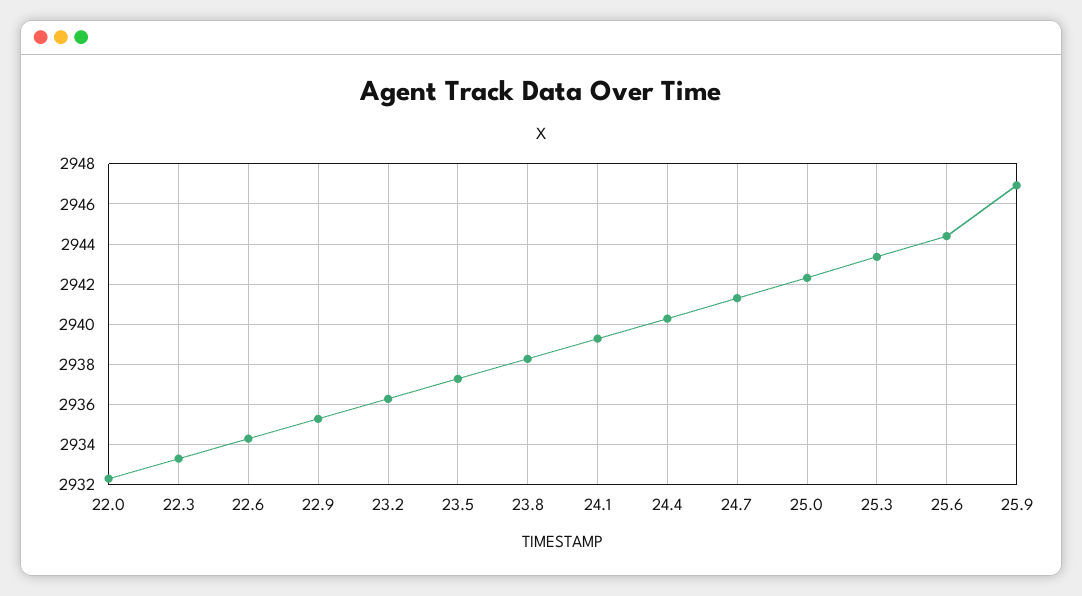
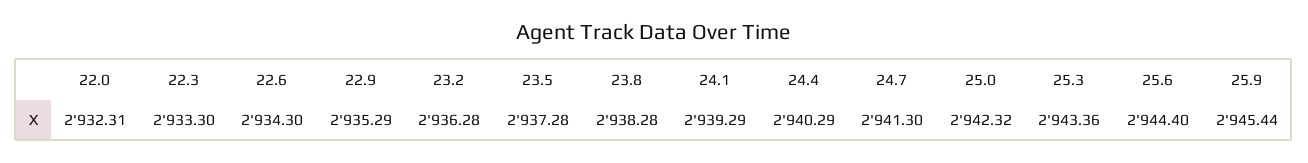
25.9: 2947 -> 2945.44

